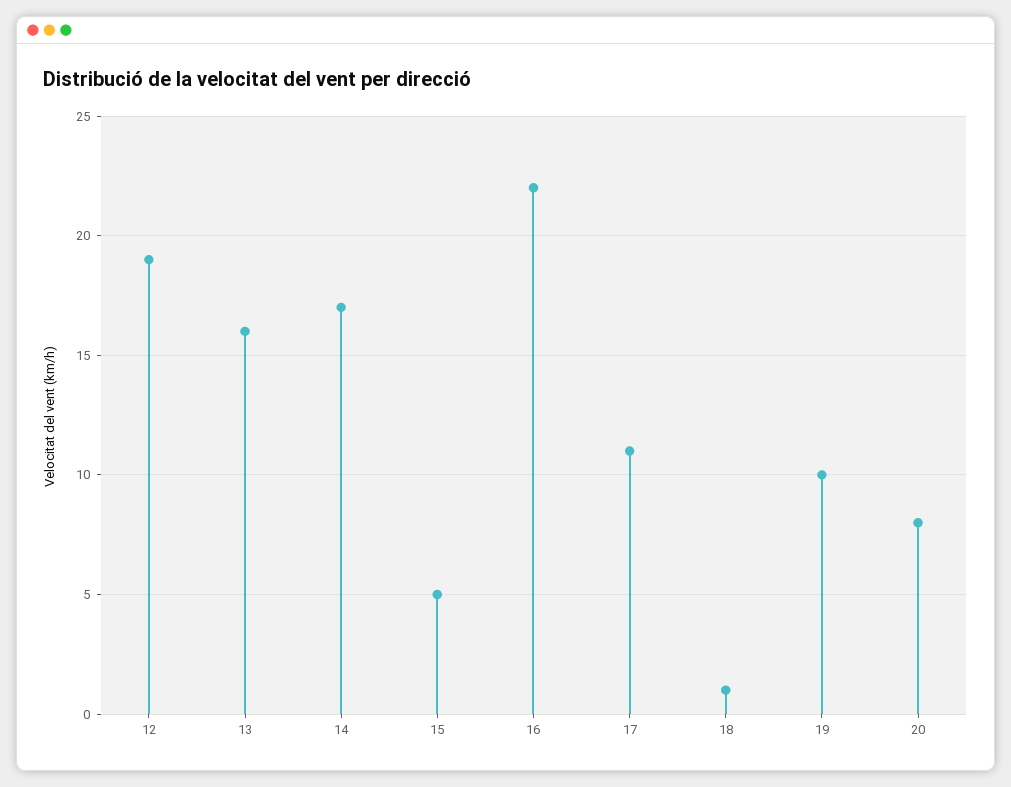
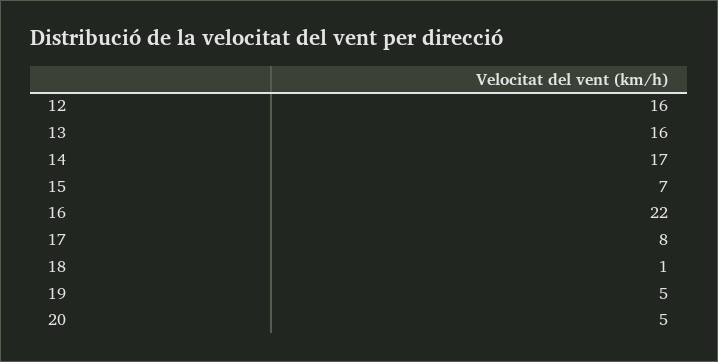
12: 19 -> 16
15: 5 -> 7
17: 11 -> 8
19: 10 -> 5
20: 8 -> 5

